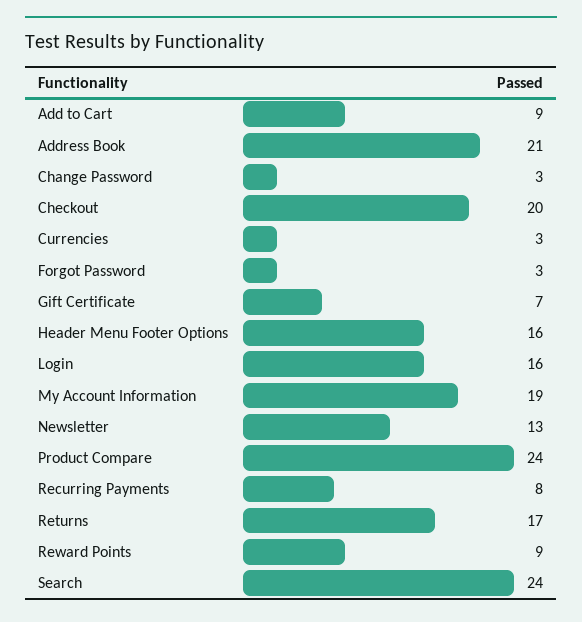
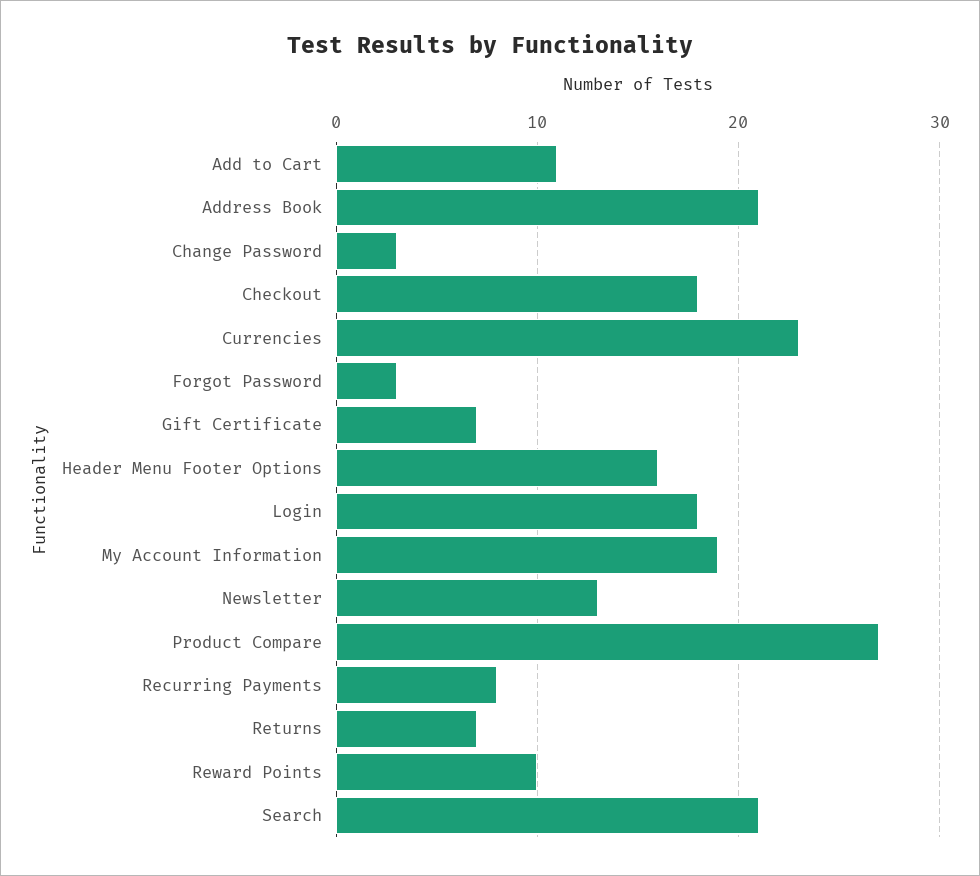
Add to Cart: 9 -> 11
Checkout: 20 -> 18
Currencies: 3 -> 23
Login: 16 -> 18
Product Compare: 24 -> 27
Returns: 17 -> 7
Reward Points: 9 -> 10
Search: 24 -> 21

